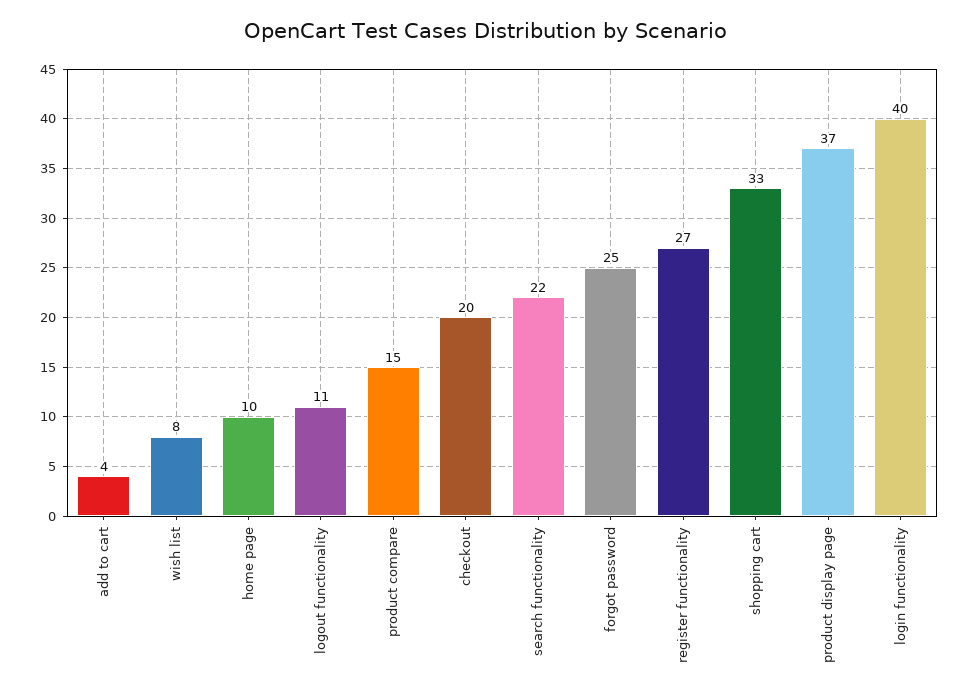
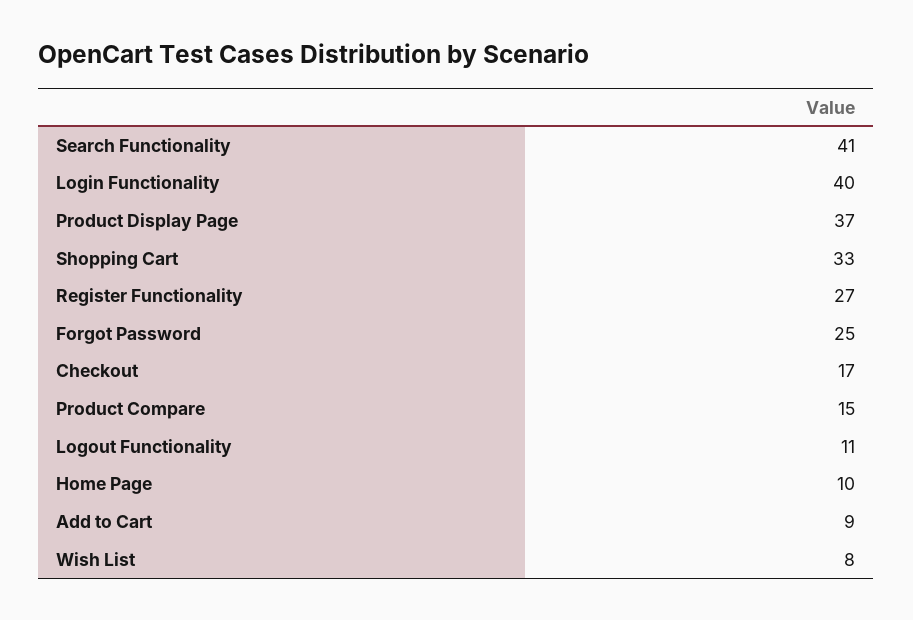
add to cart: 4 -> 9
checkout: 20 -> 17
search functionality: 22 -> 41

